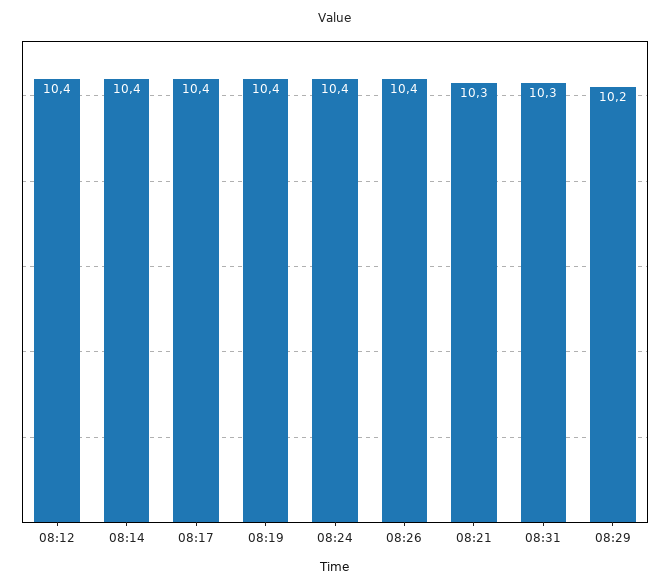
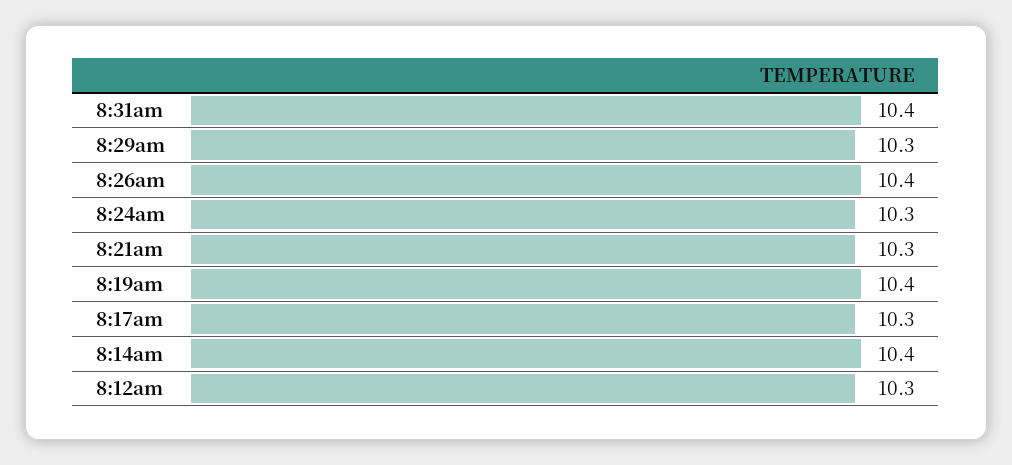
08:12: 10.4 -> 10.3
08:17: 10.4 -> 10.3
08:24: 10.4 -> 10.3
08:31: 10.3 -> 10.4
08:29: 10.2 -> 10.3

